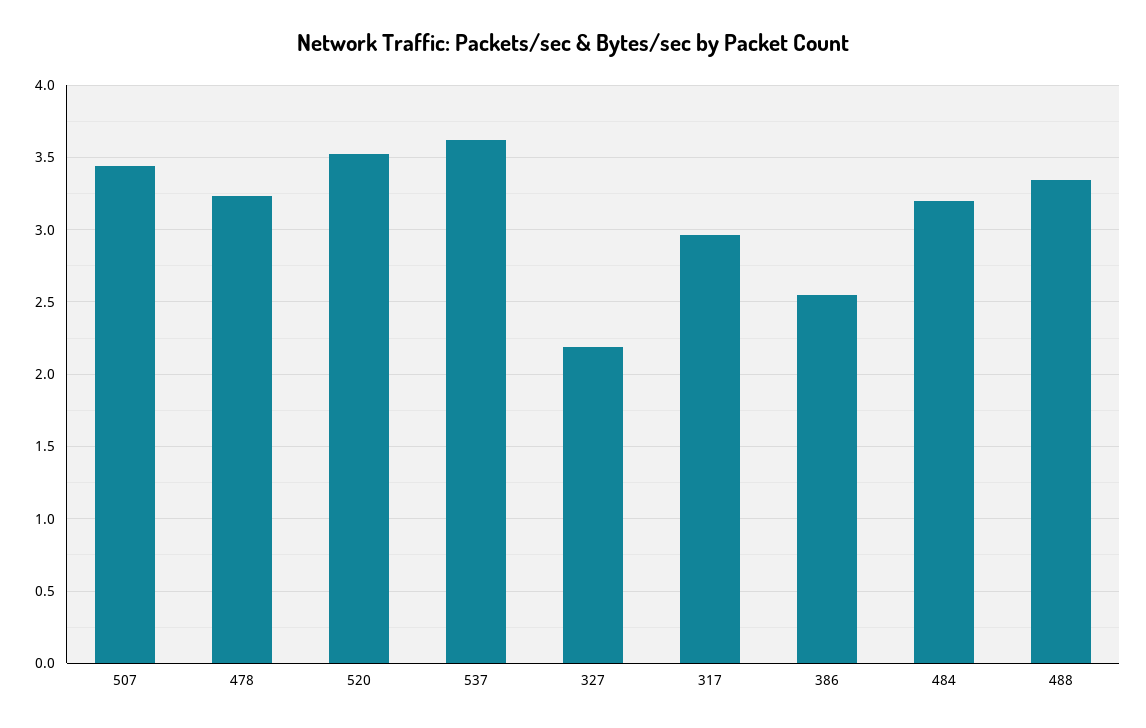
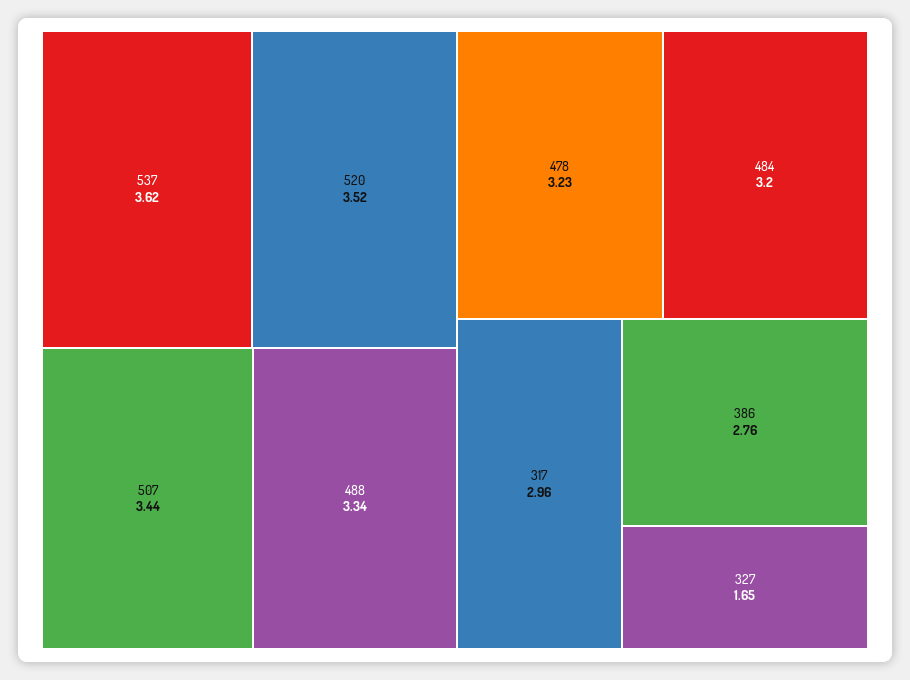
327: 2.2 -> 1.65
386: 2.55 -> 2.76

